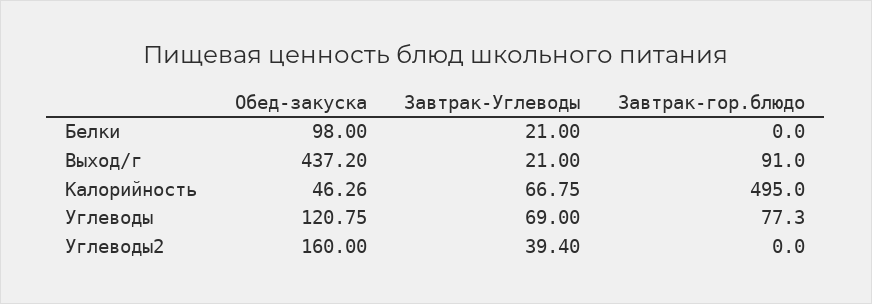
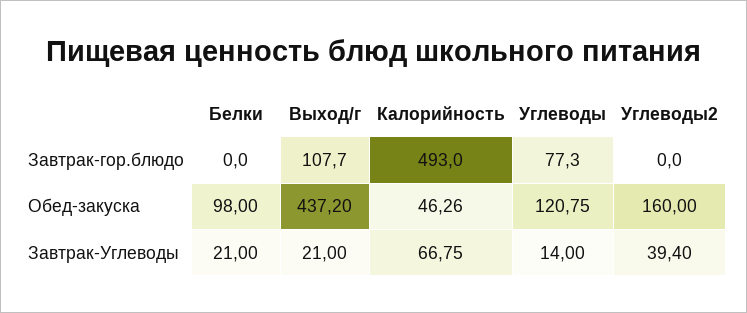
Завтрак-гор.блюдо, Выход/г: 91 -> 107.7
Завтрак-гор.блюдо, Калорийность: 495 -> 493
Завтрак-Углеводы, Углеводы: 69 -> 14

